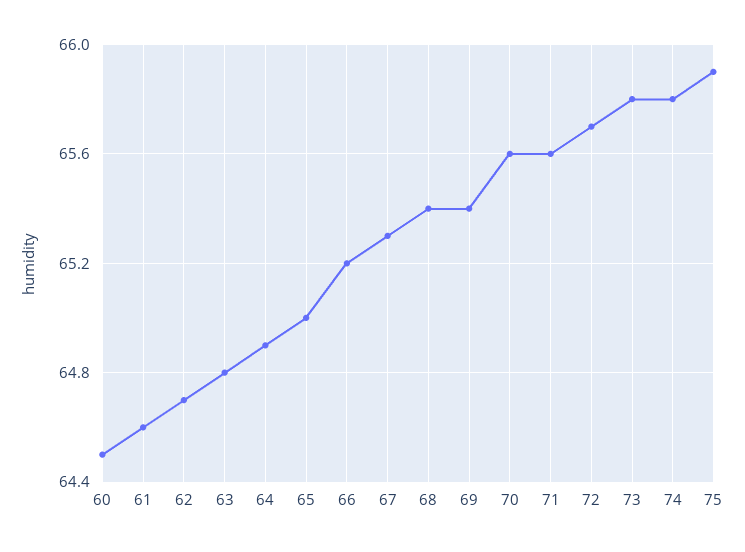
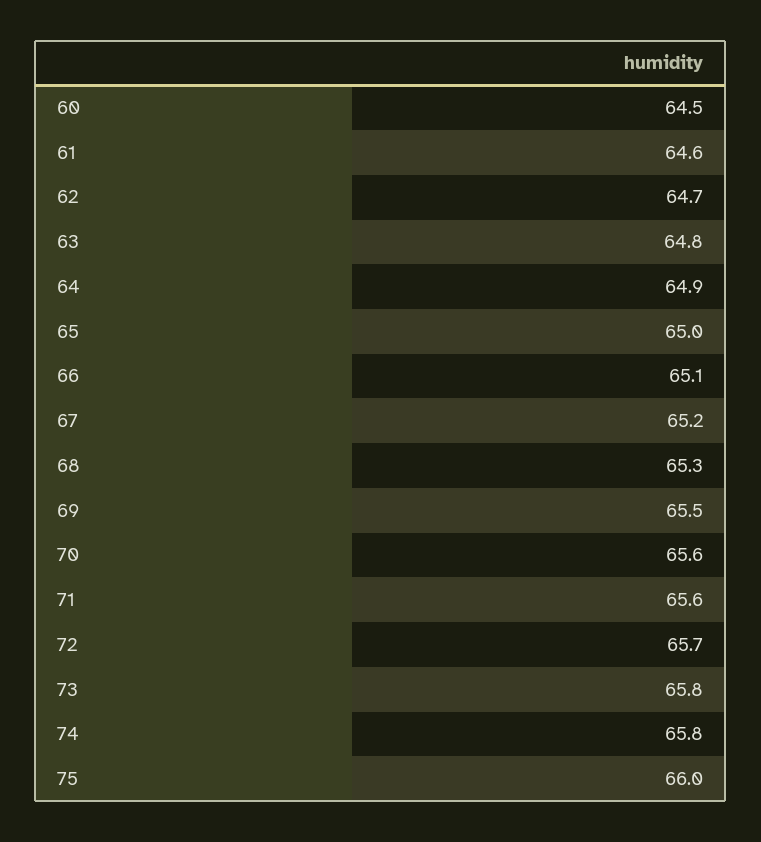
66: 65.2 -> 65.1
67: 65.3 -> 65.2
68: 65.4 -> 65.3
69: 65.4 -> 65.5
75: 65.9 -> 66

